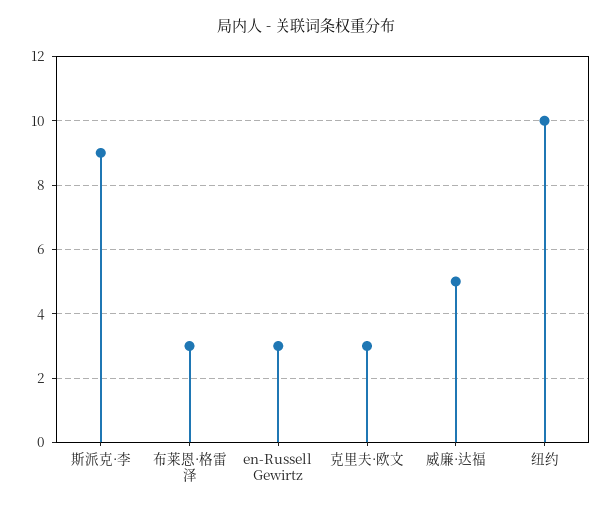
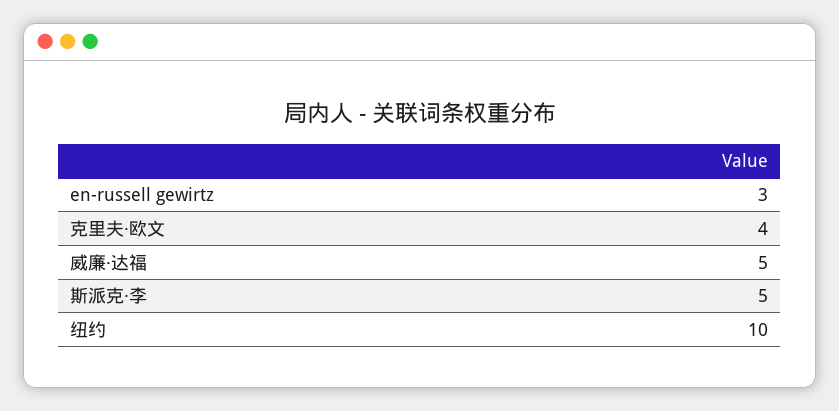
斯派克·李: 9 -> 5
布莱恩·格雷泽: 3 -> none
克里夫·欧文: 3 -> 4

